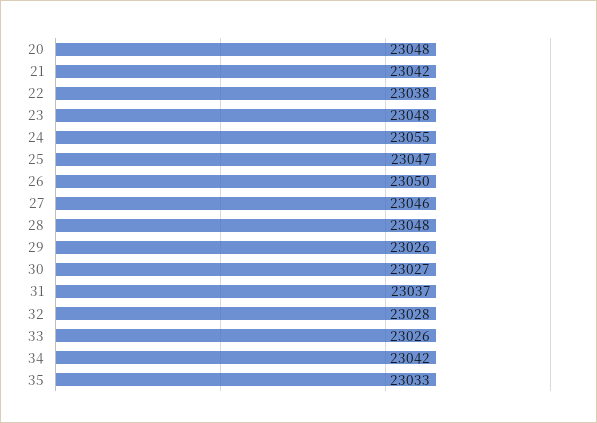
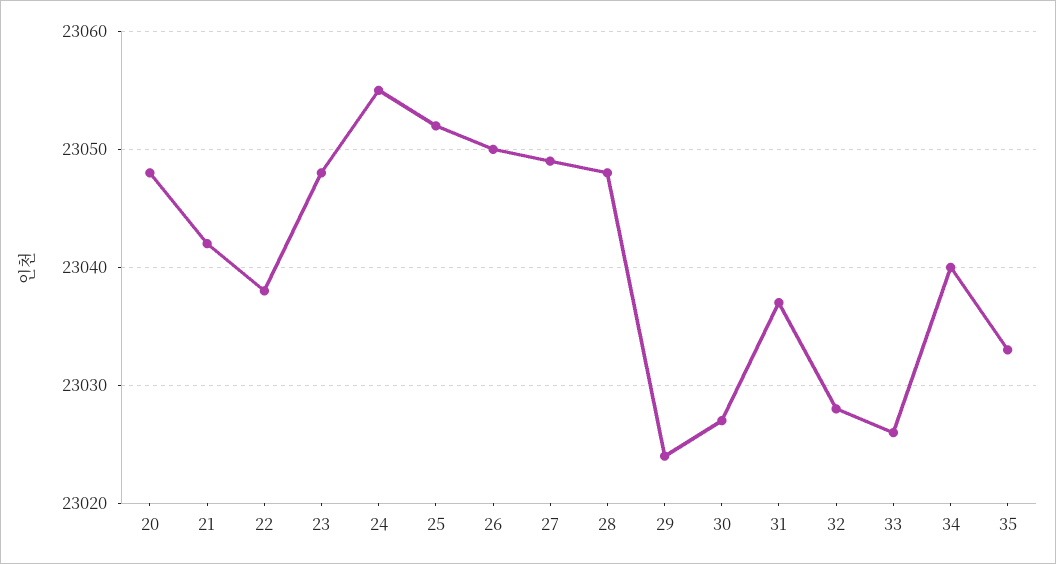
25: 23047 -> 23052
27: 23046 -> 23049
29: 23026 -> 23024
34: 23042 -> 23040

